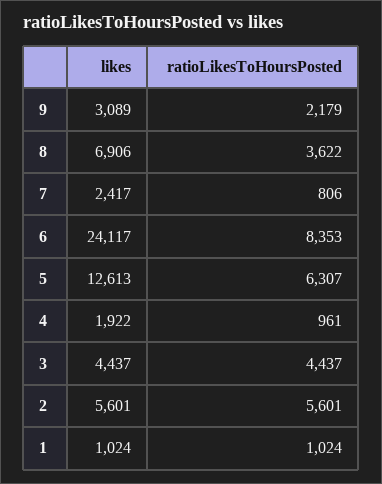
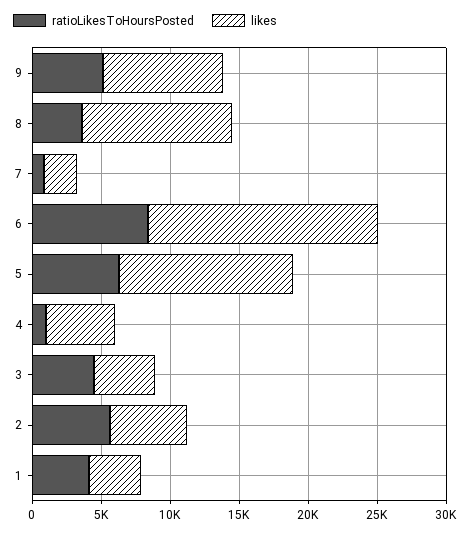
likes, 9: 3089 -> 9000
ratioLikesToHoursPosted, 9: 2179 -> 5000
likes, 8: 6906 -> 11000
likes, 6: 24117 -> 17000
likes, 4: 1922 -> 5000
likes, 1: 1024 -> 4000
ratioLikesToHoursPosted, 1: 1024 -> 4000

